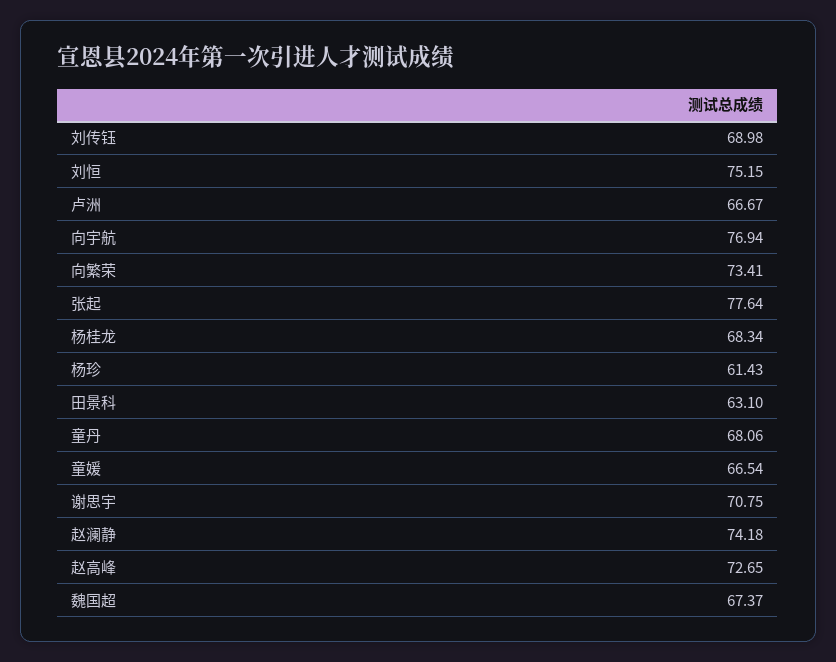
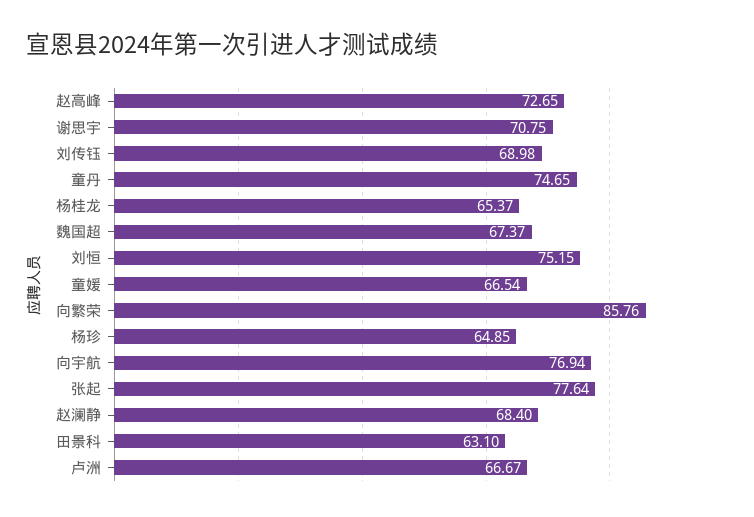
向繁荣: 73.41 -> 85.76
杨桂龙: 68.34 -> 65.37
杨珍: 61.43 -> 64.85
童丹: 68.06 -> 74.65
赵澜静: 74.18 -> 68.4

